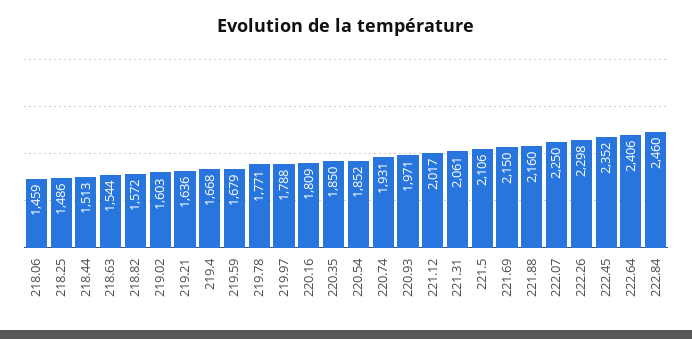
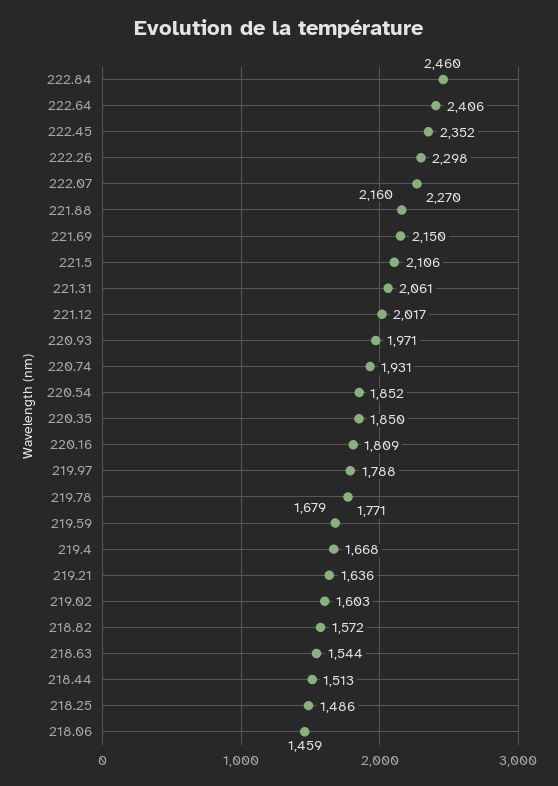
222.07: 2250 -> 2270

